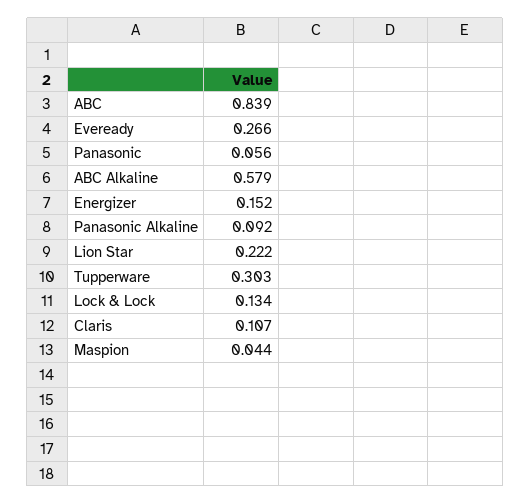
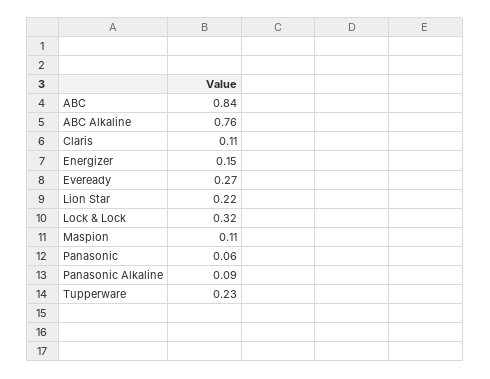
ABC Alkaline: 0.579 -> 0.76
Tupperware: 0.303 -> 0.23
Lock & Lock: 0.134 -> 0.32
Maspion: 0.044 -> 0.11

